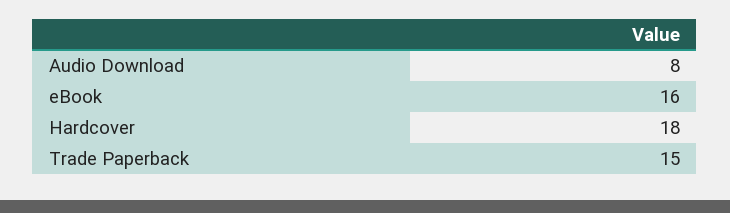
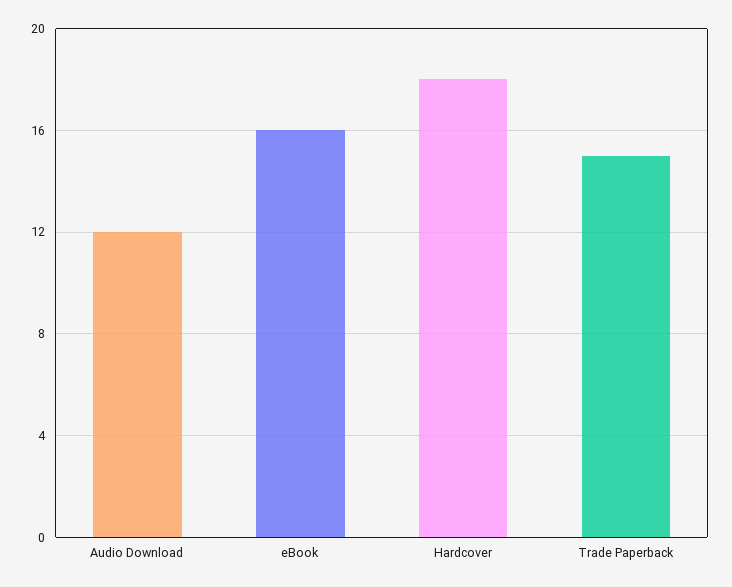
Audio Download: 8 -> 12

